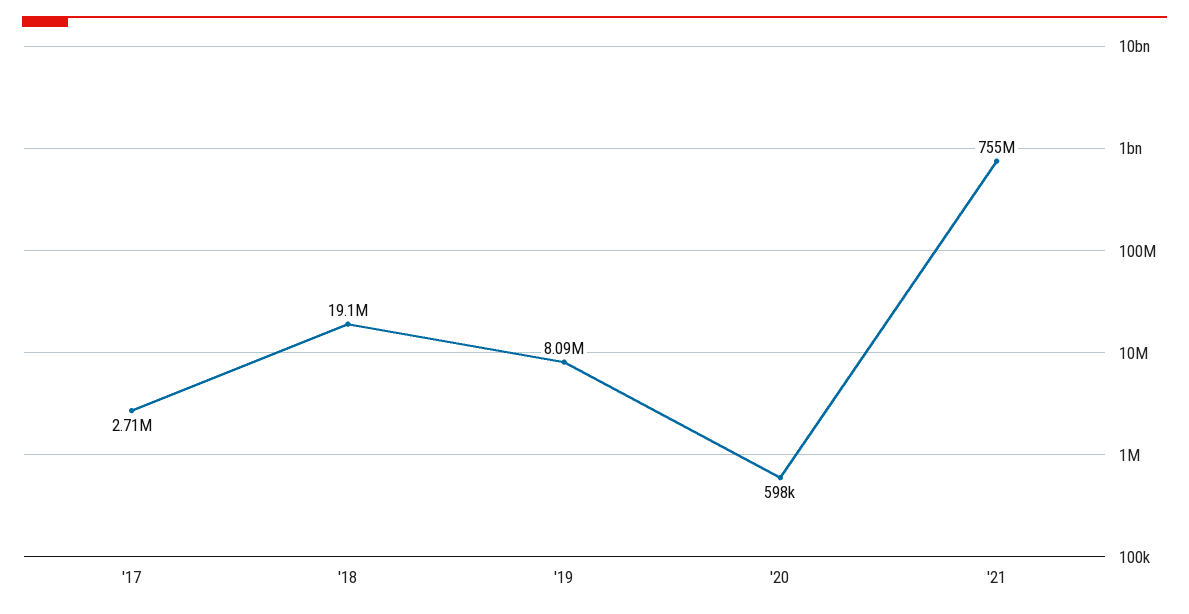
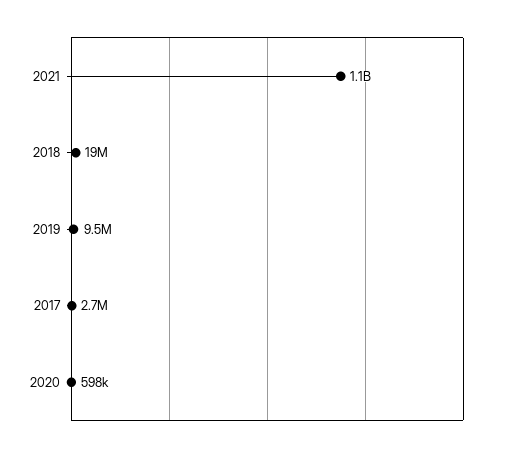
'19: 8090000 -> 9500000
'21: 755000000 -> 1100000000

